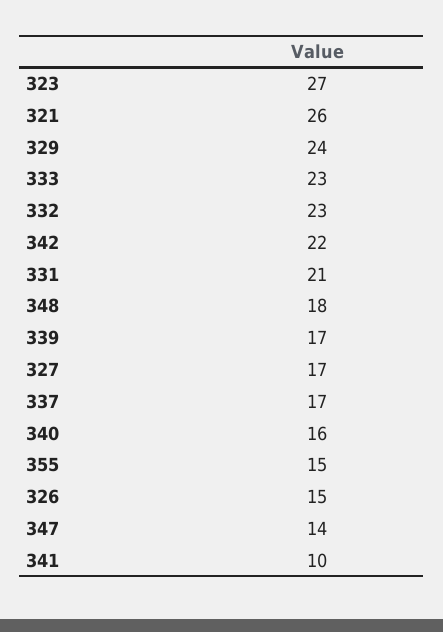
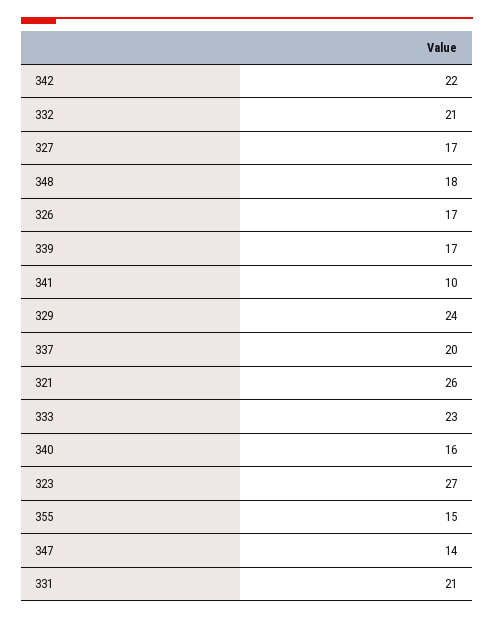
332: 23 -> 21
337: 17 -> 20
326: 15 -> 17

